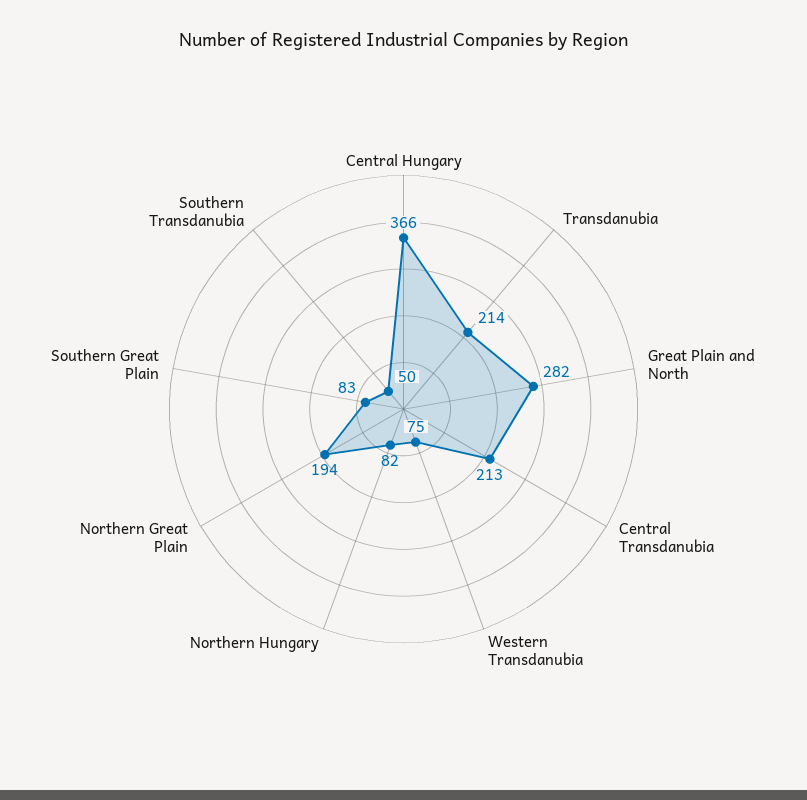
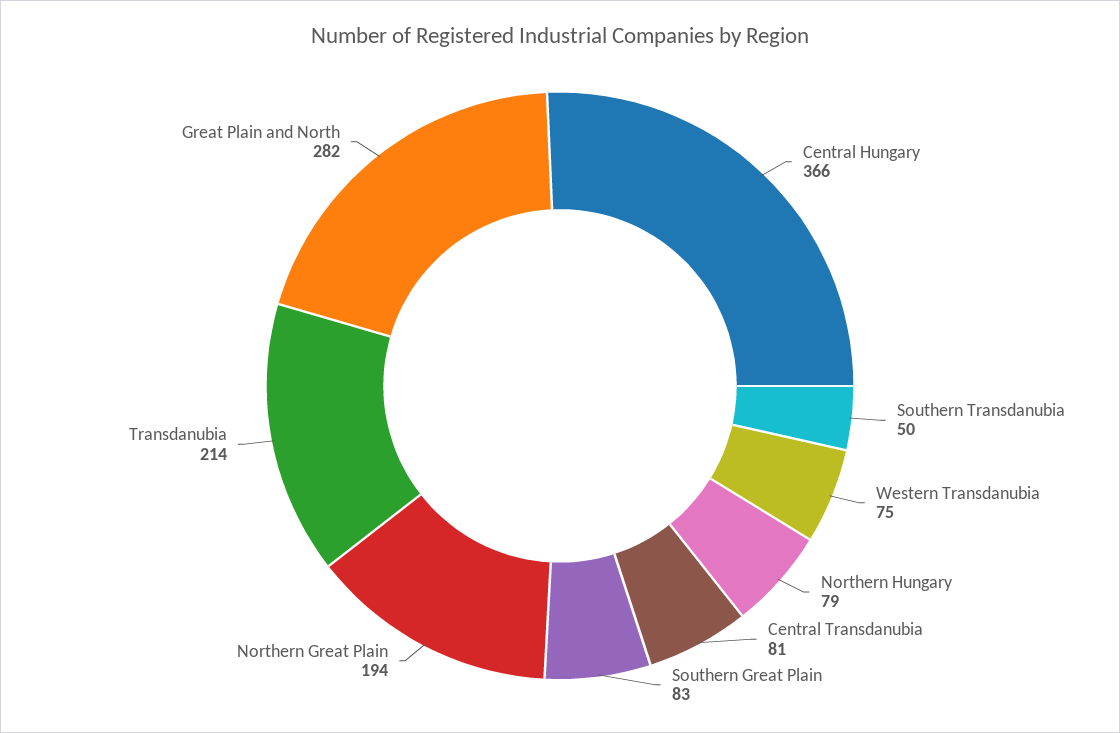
Central Transdanubia: 213 -> 81
Northern Hungary: 82 -> 79

